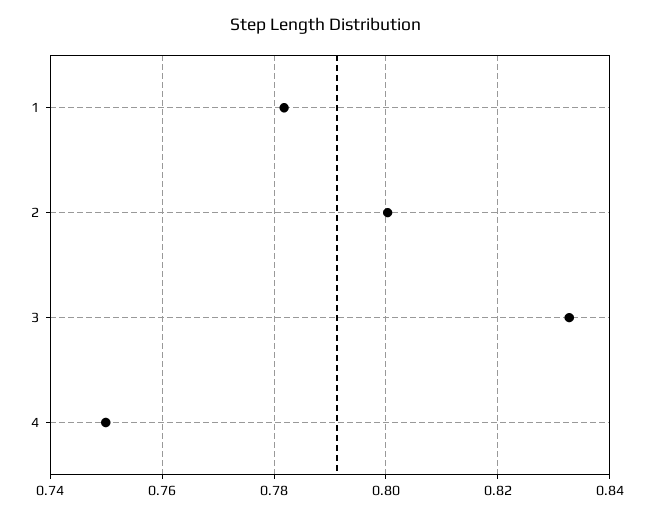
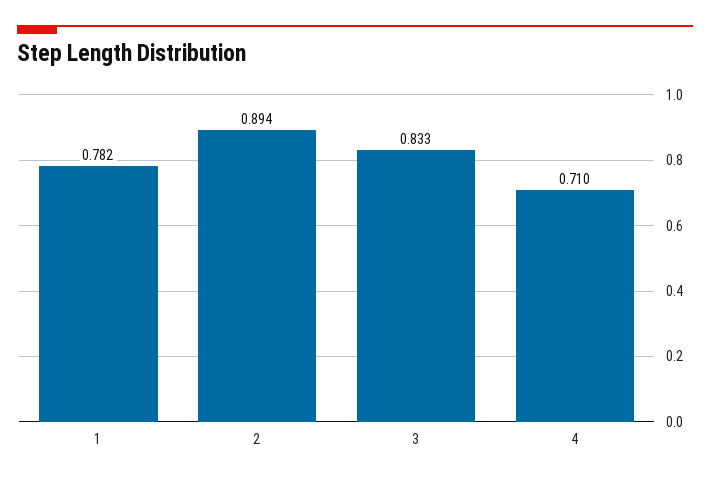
2: 0.8 -> 0.894
4: 0.75 -> 0.71

